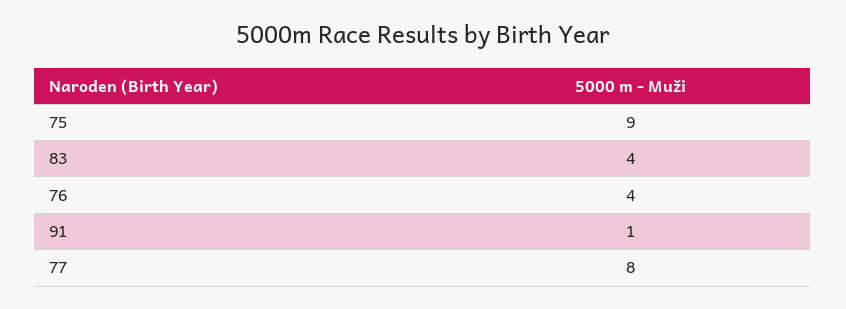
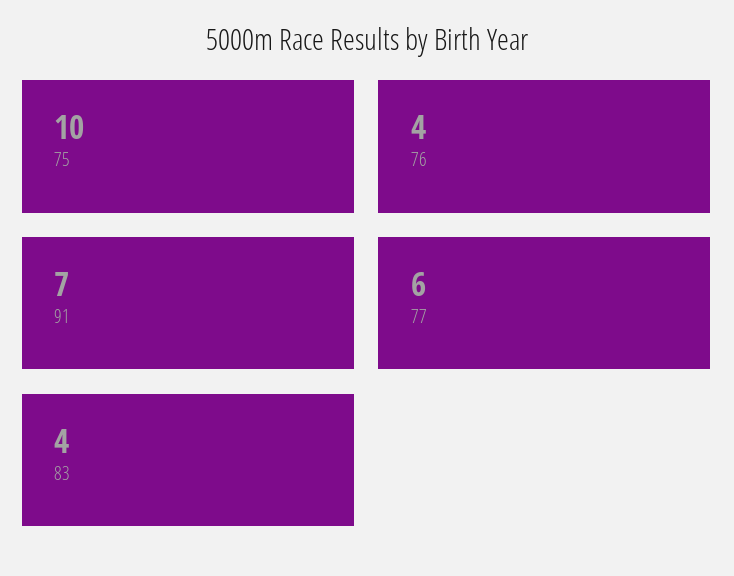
75: 9 -> 10
91: 1 -> 7
77: 8 -> 6

